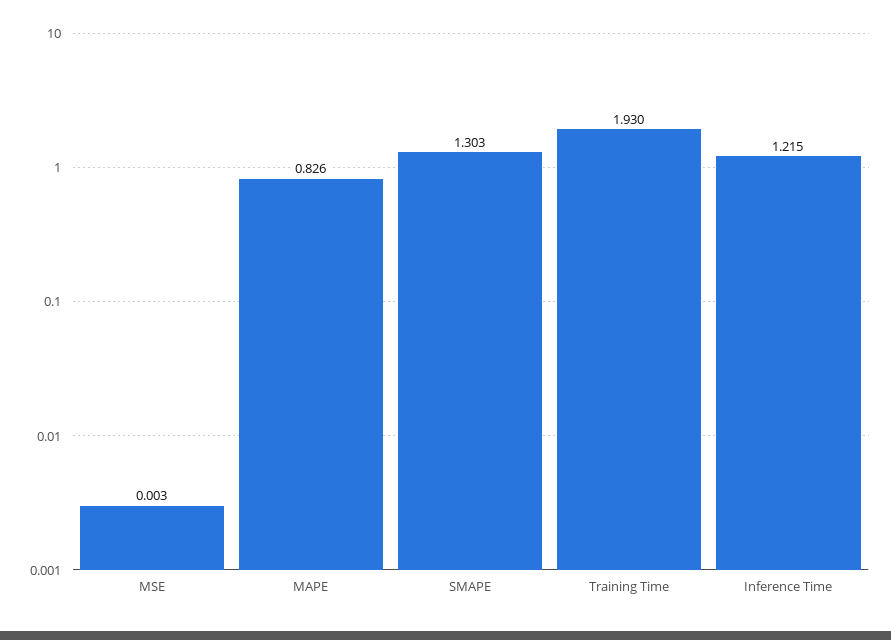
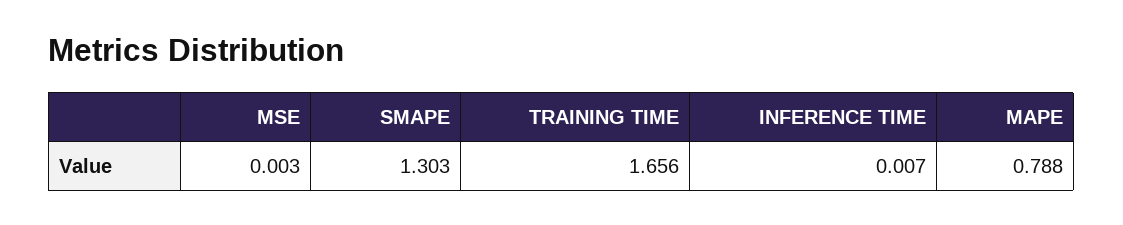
MAPE: 0.826 -> 0.788
Training Time: 1.93 -> 1.656
Inference Time: 1.215 -> 0.007

